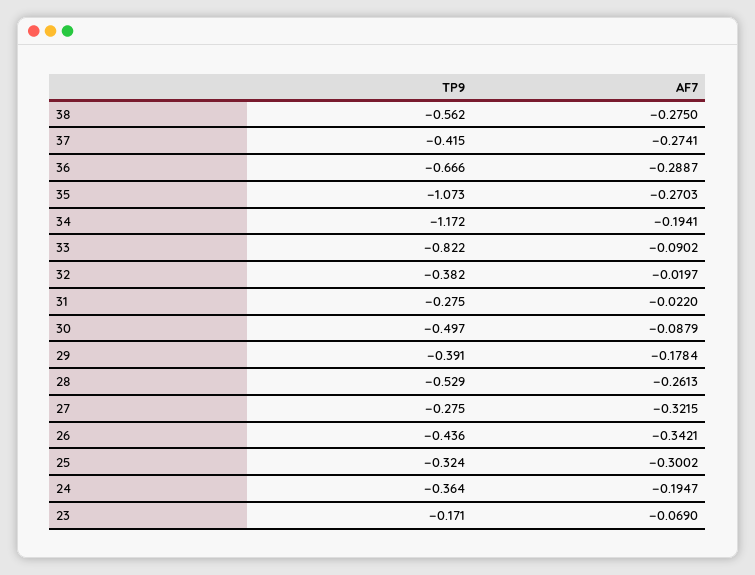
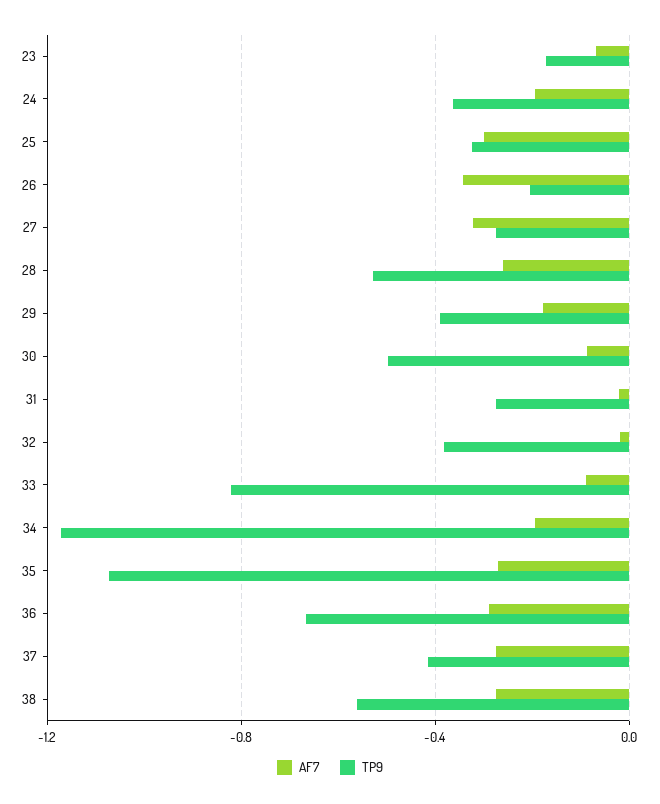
TP9, 26: -0.436 -> -0.2

